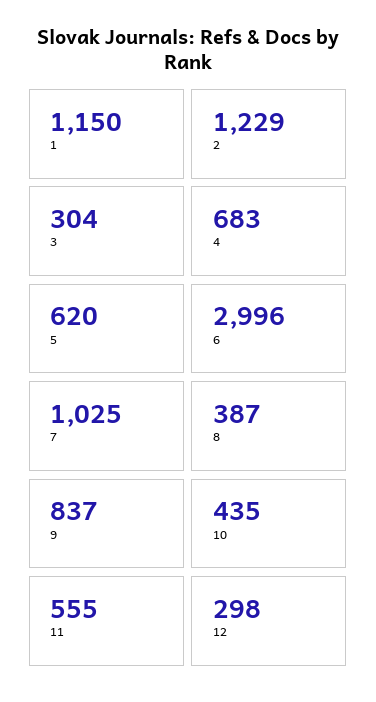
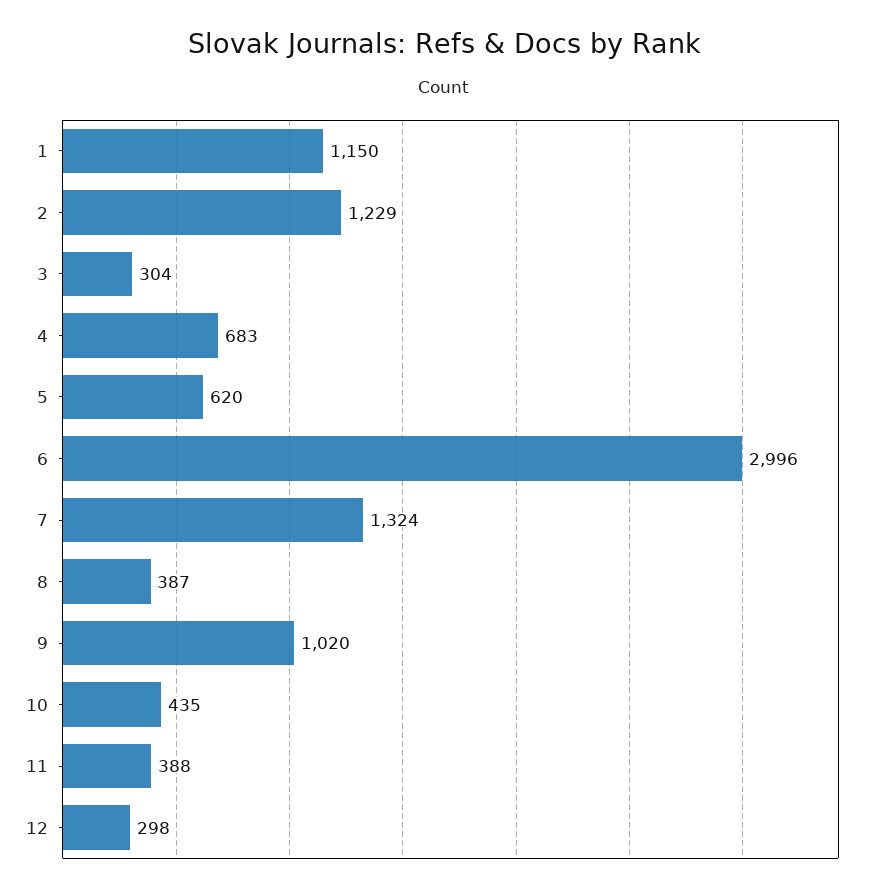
7: 1025 -> 1324
9: 837 -> 1020
11: 555 -> 388

